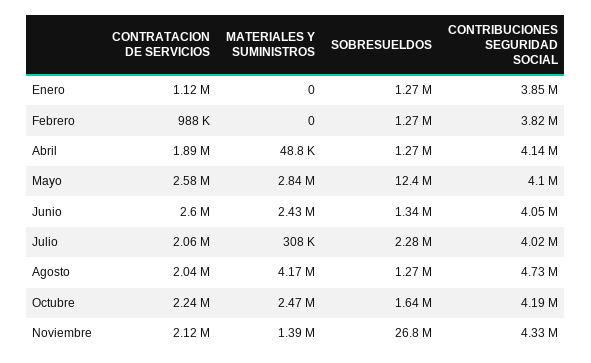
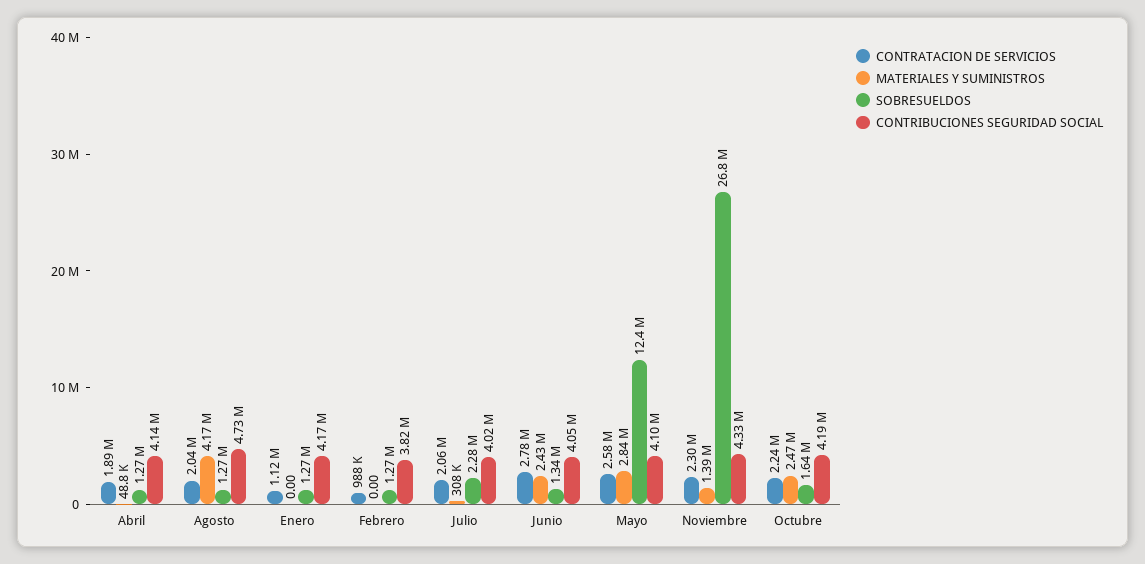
CONTRIBUCIONES SEGURIDAD SOCIAL, Enero: 3850000 -> 4170000
CONTRATACION DE SERVICIOS, Junio: 2600000 -> 2780000
CONTRATACION DE SERVICIOS, Noviembre: 2120000 -> 2300000

